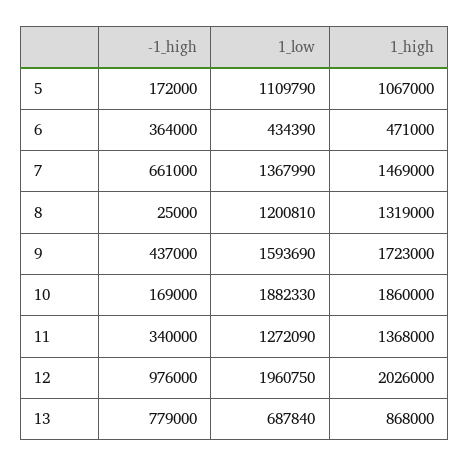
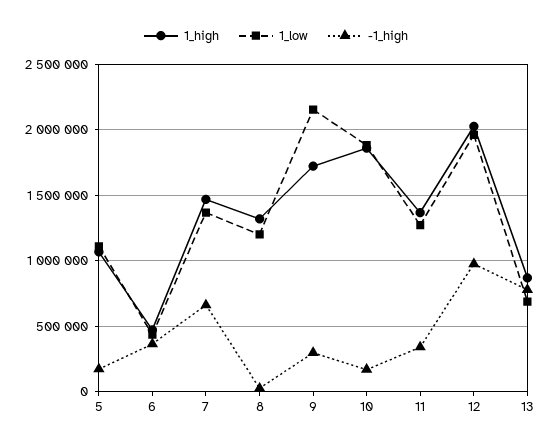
-1_high, 9: 437000 -> 300000
1_low, 9: 1593690 -> 2150000

